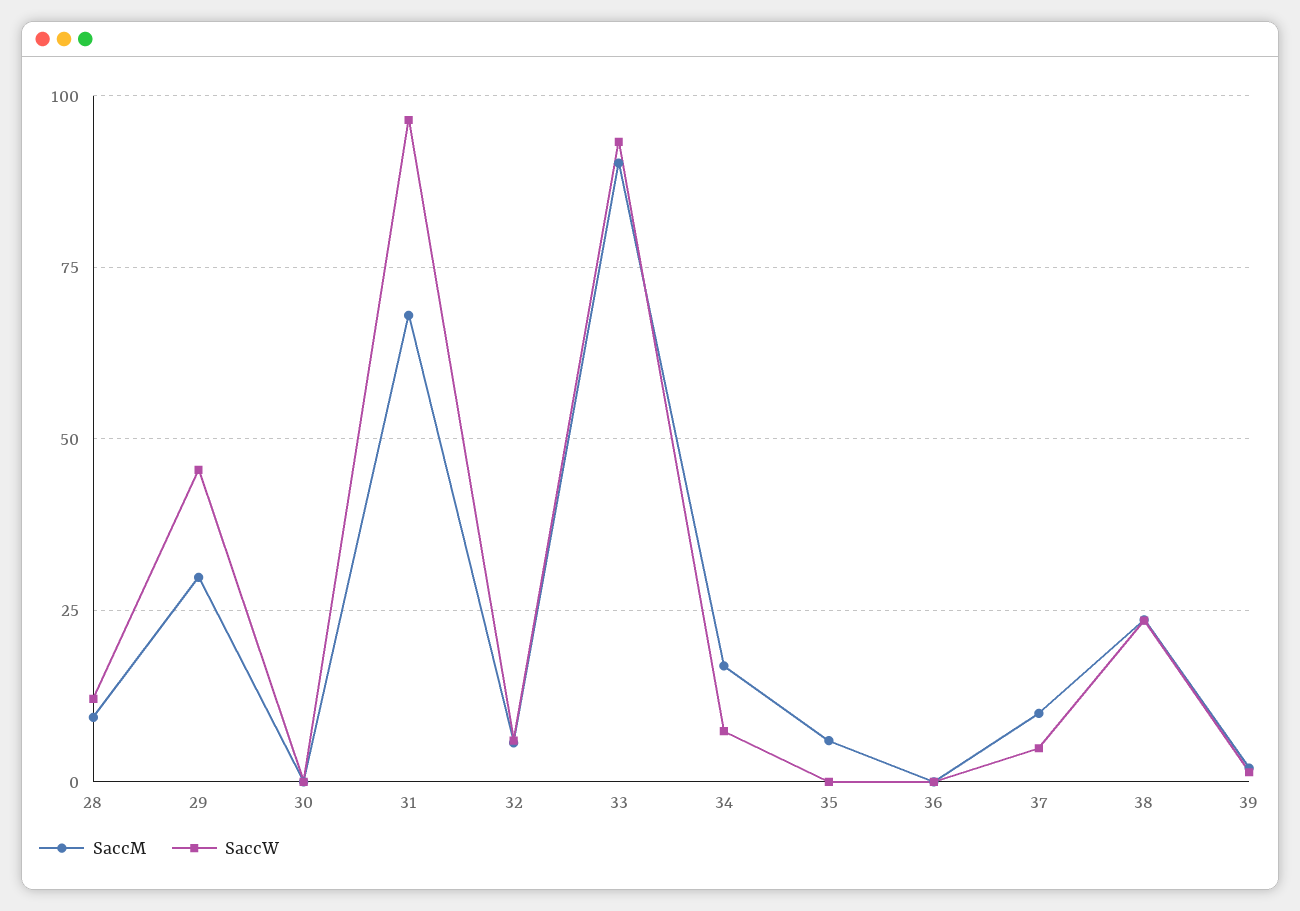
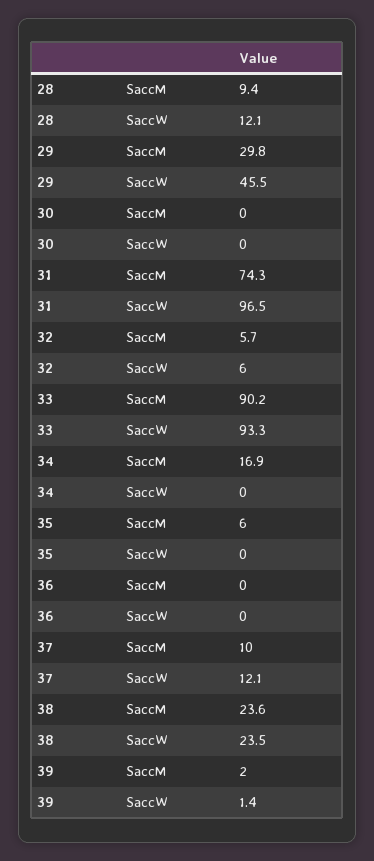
SaccM, 31: 67.5 -> 74.3
SaccW, 34: 7.5 -> 0
SaccW, 37: 5 -> 12.1

